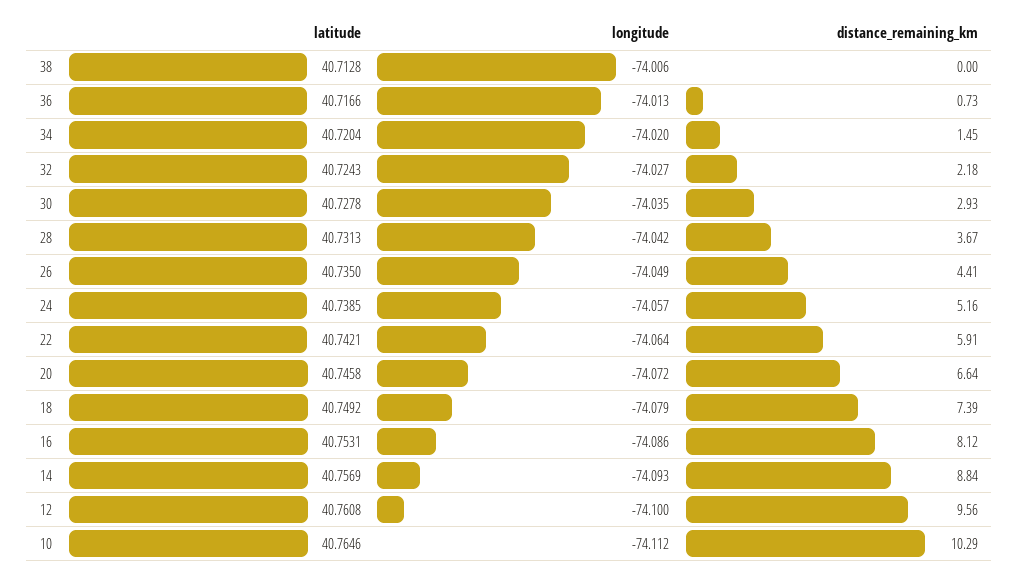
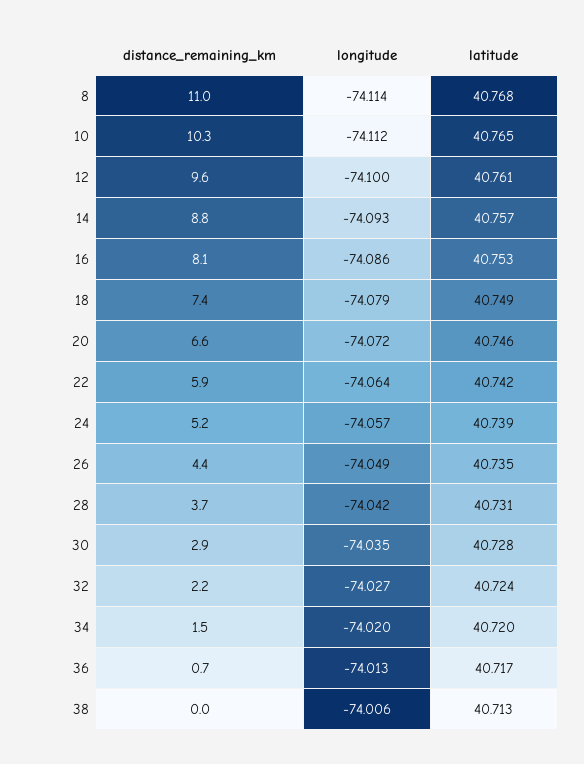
distance_remaining_km, 8: none -> 11
longitude, 8: none -> -74.114
latitude, 8: none -> 40.768

